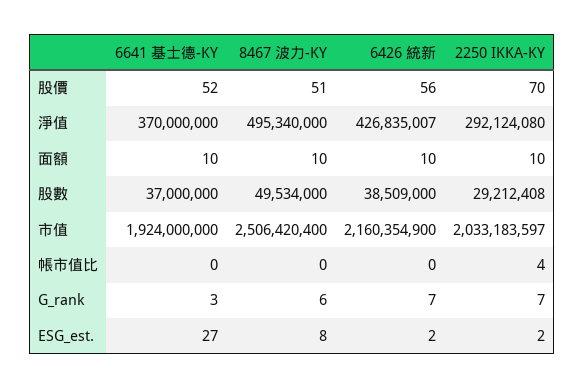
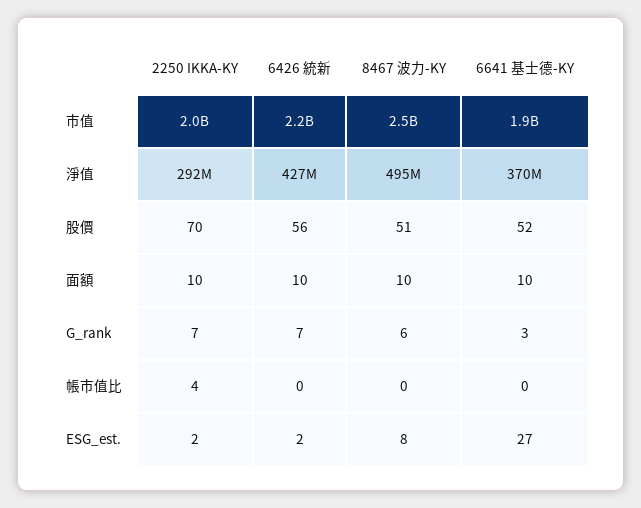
6641 基士德-KY, 股數: 37000000 -> none
8467 波力-KY, 股數: 49534000 -> none
6426 統新, 股數: 38509000 -> none
2250 IKKA-KY, 股數: 29212408 -> none

